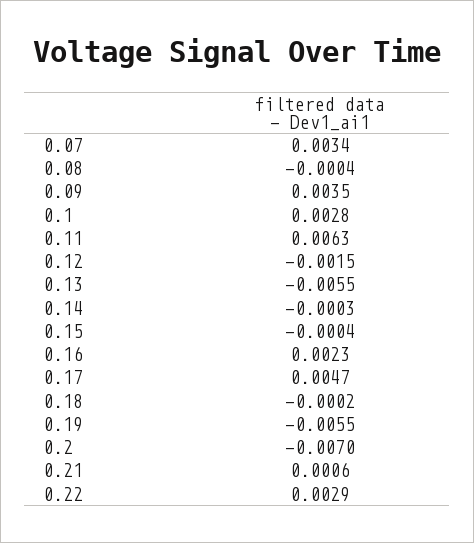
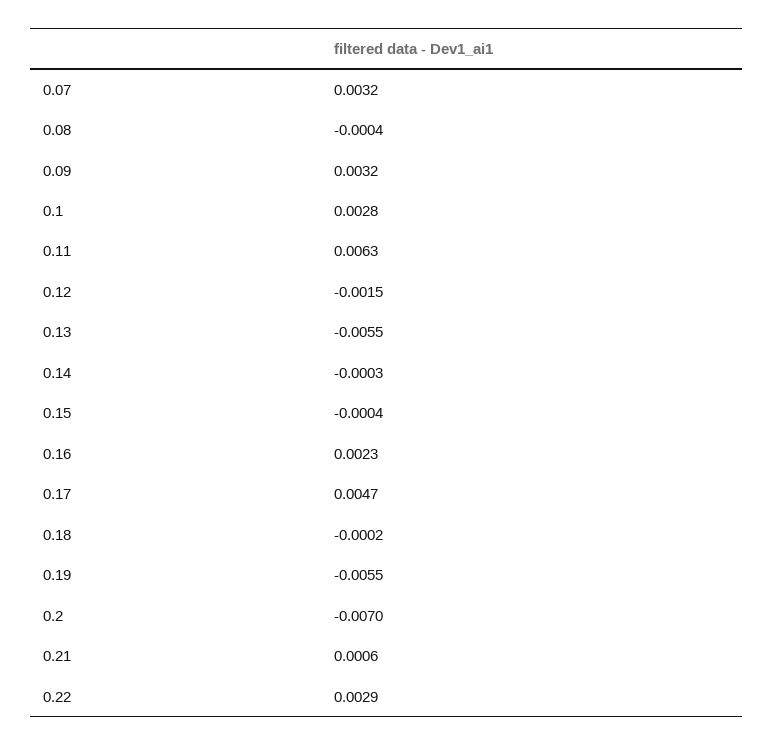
0.07: 0.0034 -> 0.0032
0.09: 0.0035 -> 0.0032

